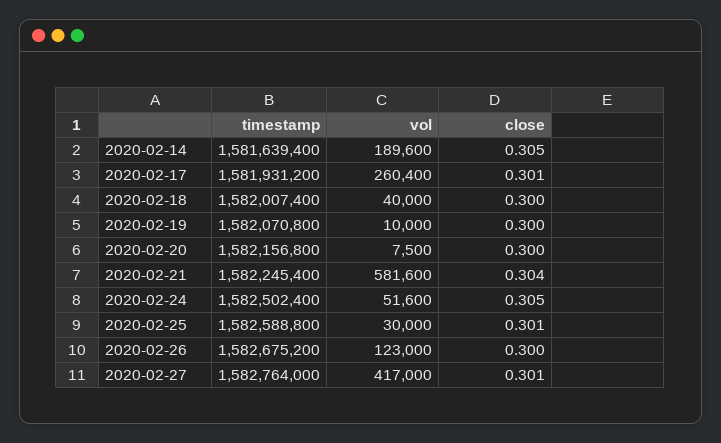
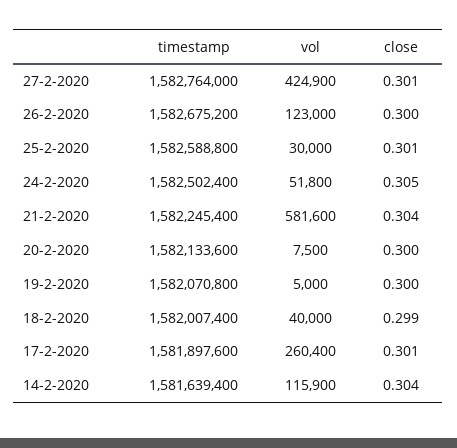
vol, 2020-02-14: 189600 -> 115900
close, 2020-02-14: 0.305 -> 0.304
timestamp, 2020-02-17: 1581931200 -> 1581897600
close, 2020-02-18: 0.3 -> 0.299
vol, 2020-02-19: 10000 -> 5000
timestamp, 2020-02-20: 1582156800 -> 1582133600
vol, 2020-02-24: 51600 -> 51800
vol, 2020-02-27: 417000 -> 424900

